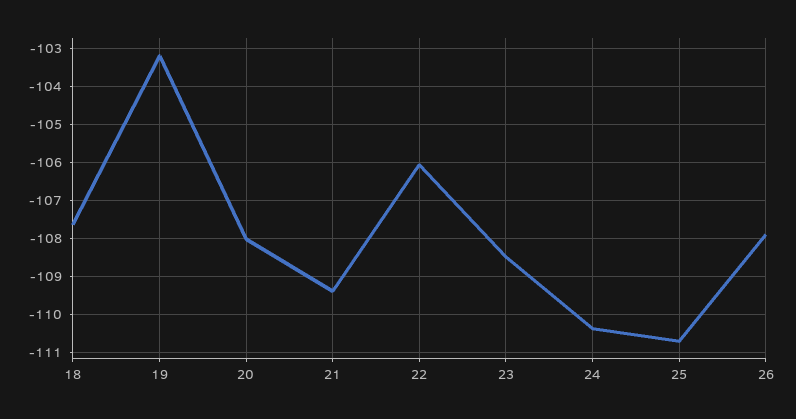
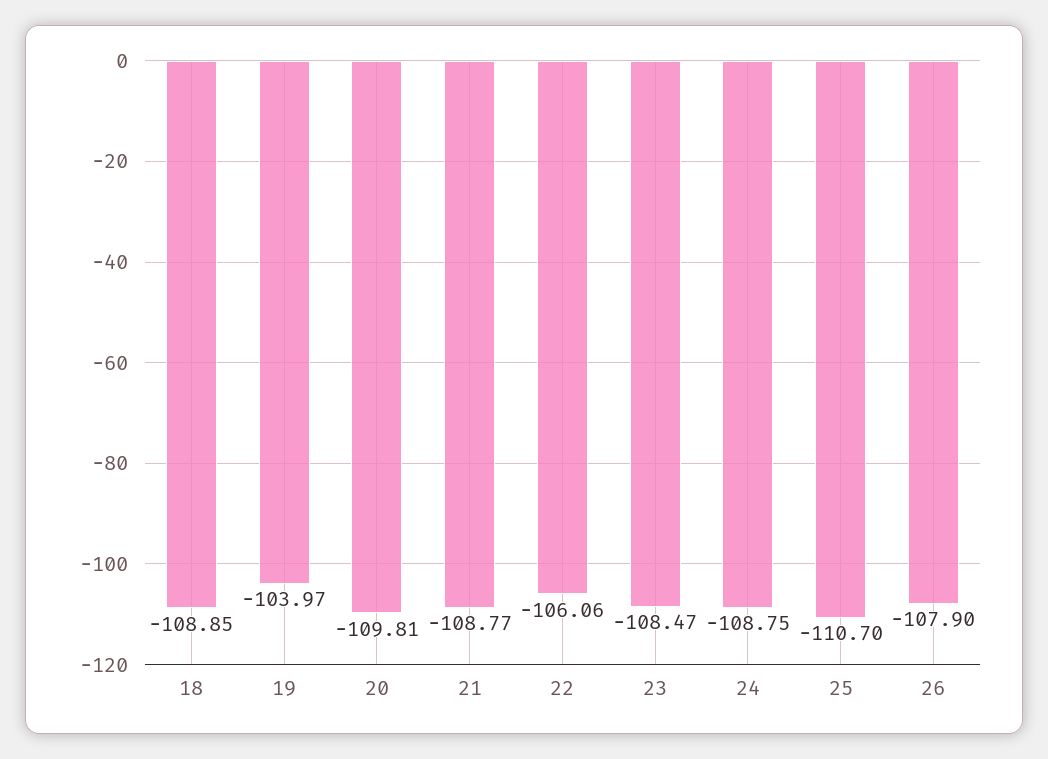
18: -107.6 -> -108.85
19: -103.2 -> -103.97
20: -108 -> -109.81
21: -109.4 -> -108.77
24: -110.4 -> -108.75

